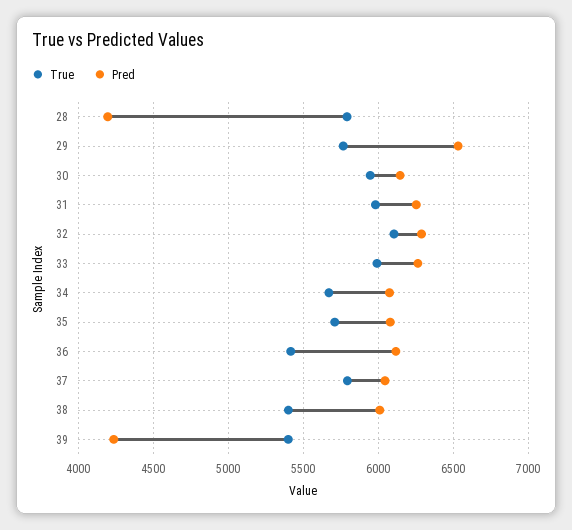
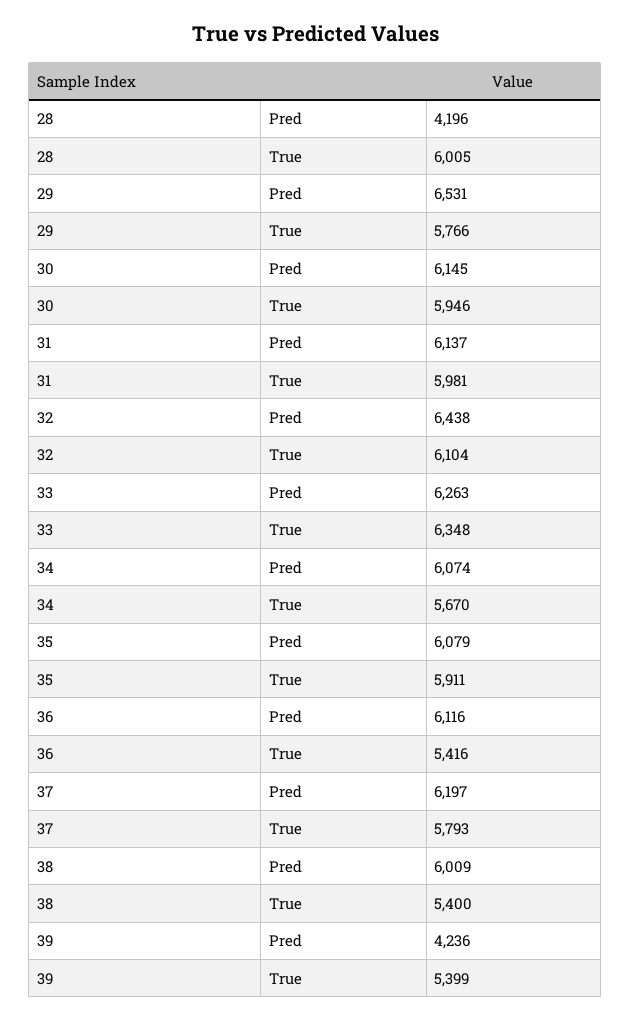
True, 28: 5800 -> 6005
Pred, 31: 6250 -> 6137
Pred, 32: 6300 -> 6438
True, 33: 6000 -> 6348
True, 35: 5700 -> 5911
Pred, 37: 6050 -> 6197

